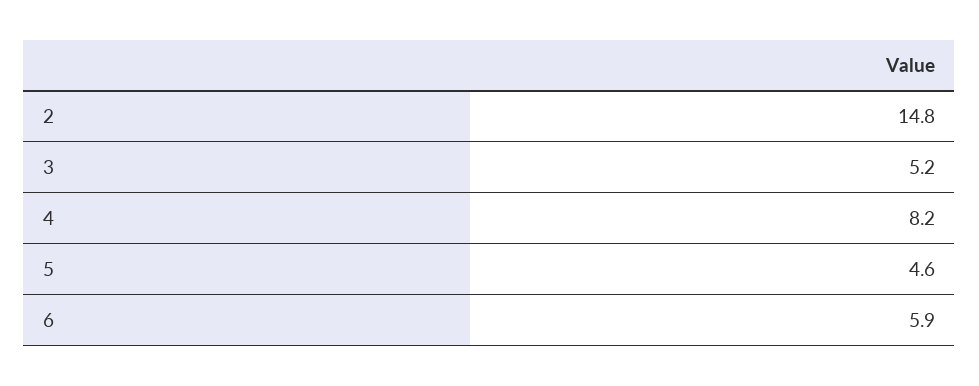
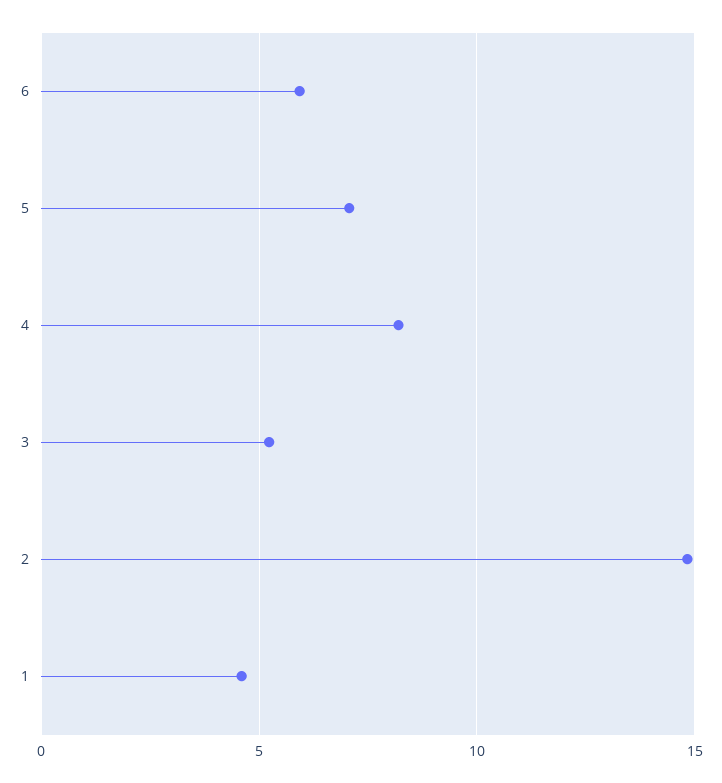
5: 4.6 -> 7
1: none -> 4.5

